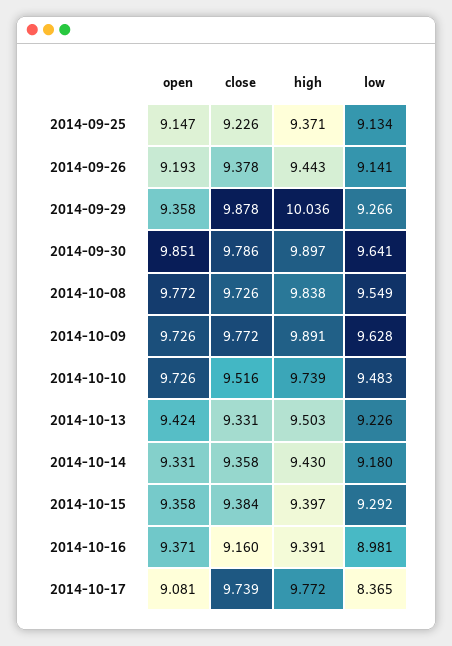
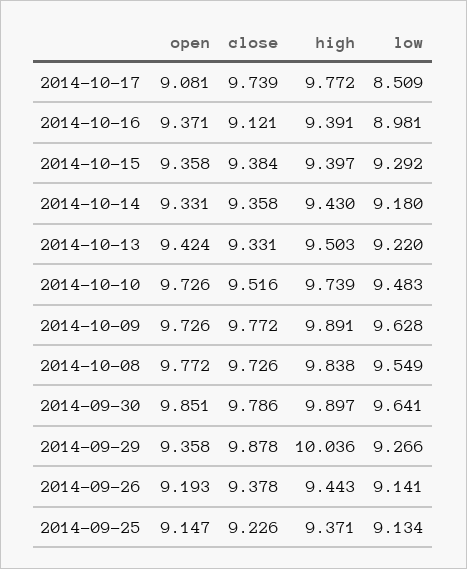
low, 2014-10-13: 9.226 -> 9.22
close, 2014-10-16: 9.16 -> 9.121
low, 2014-10-17: 8.365 -> 8.509

